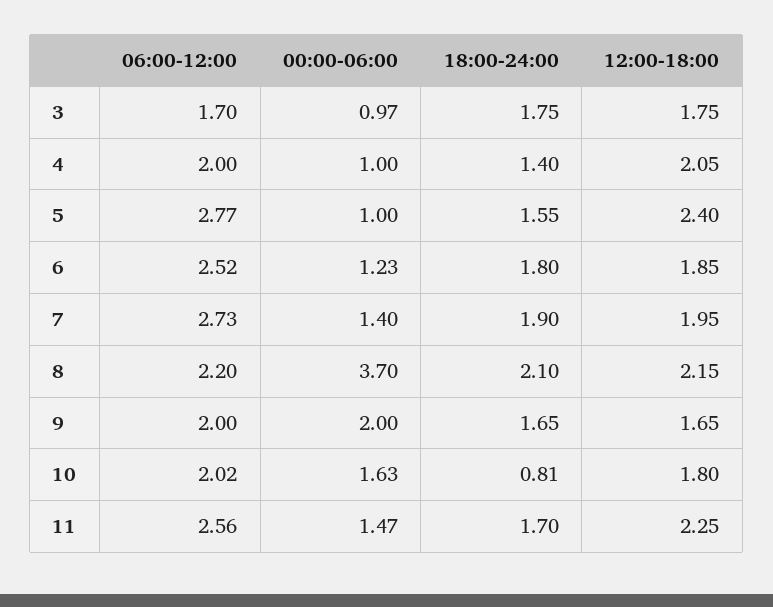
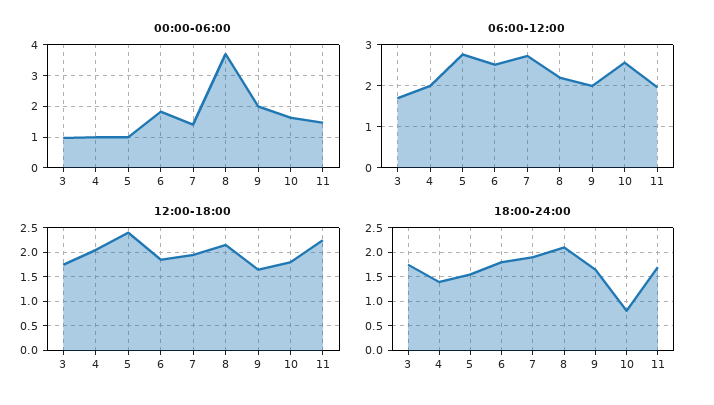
00:00-06:00, 6: 1.23 -> 1.8
06:00-12:00, 10: 2.02 -> 2.6
06:00-12:00, 11: 2.56 -> 2

